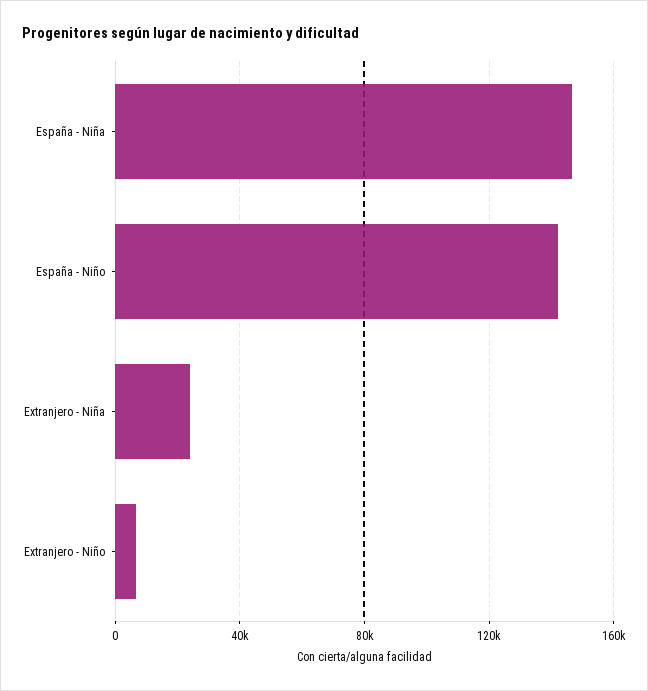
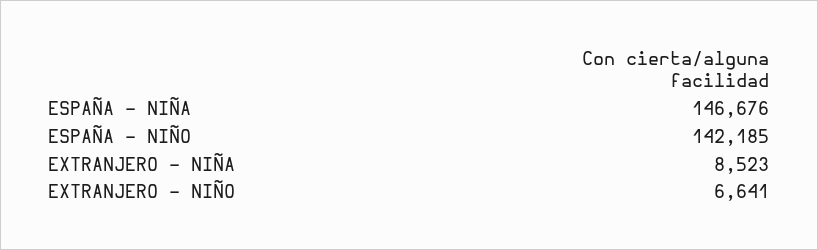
Extranjero - Niña: 25000 -> 8523

